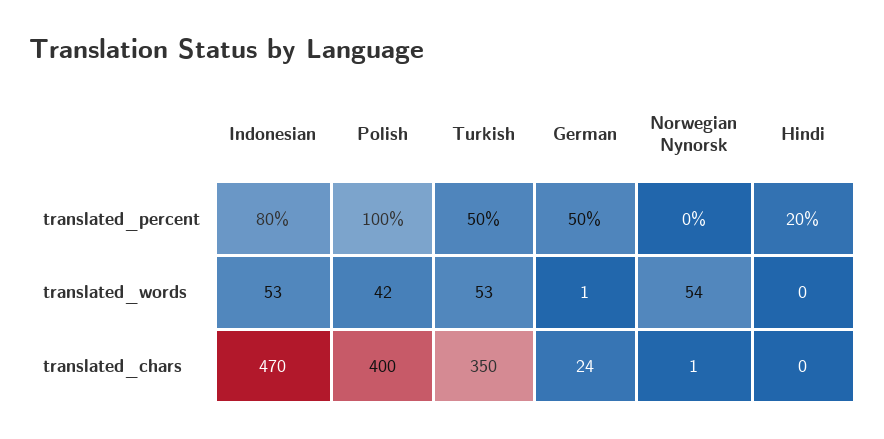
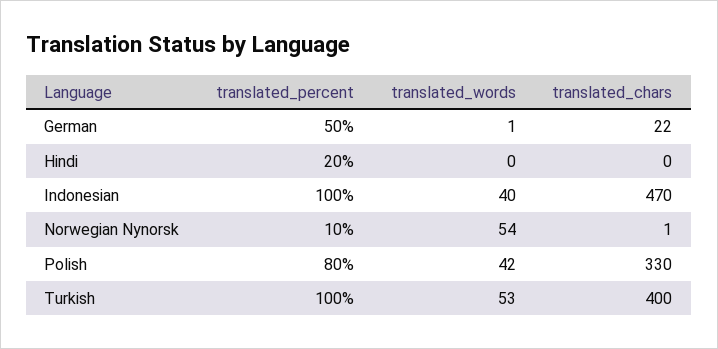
Indonesian, translated_percent: 80 -> 100
Polish, translated_percent: 100 -> 80
Turkish, translated_percent: 50 -> 100
Norwegian Nynorsk, translated_percent: 0 -> 10
Indonesian, translated_words: 53 -> 40
Polish, translated_chars: 400 -> 330
Turkish, translated_chars: 350 -> 400
German, translated_chars: 24 -> 22

